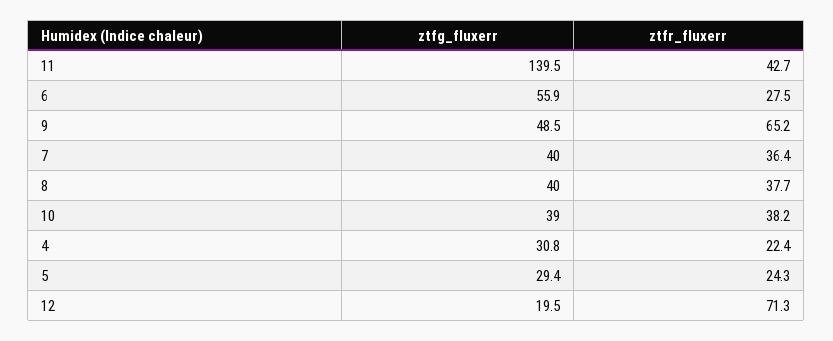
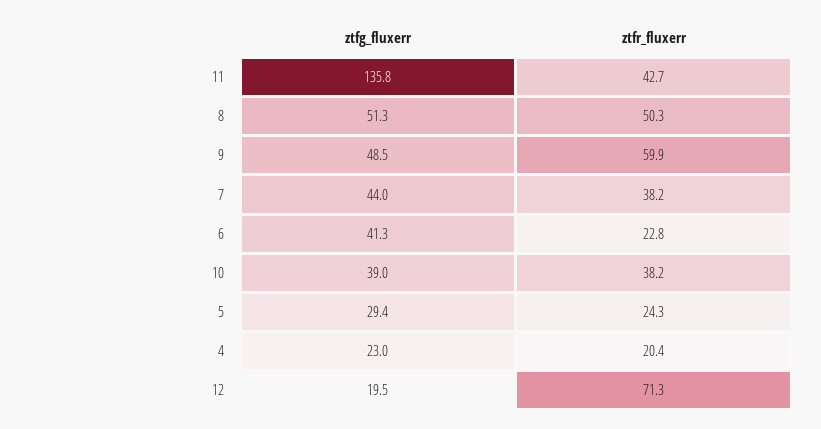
ztfg_fluxerr, 11: 139.5 -> 135.8
ztfg_fluxerr, 6: 55.9 -> 41.3
ztfr_fluxerr, 6: 27.5 -> 22.8
ztfr_fluxerr, 9: 65.2 -> 59.9
ztfg_fluxerr, 7: 40 -> 44
ztfr_fluxerr, 7: 36.4 -> 38.2
ztfg_fluxerr, 8: 40 -> 51.3
ztfr_fluxerr, 8: 37.7 -> 50.3
ztfg_fluxerr, 4: 30.8 -> 23
ztfr_fluxerr, 4: 22.4 -> 20.4

